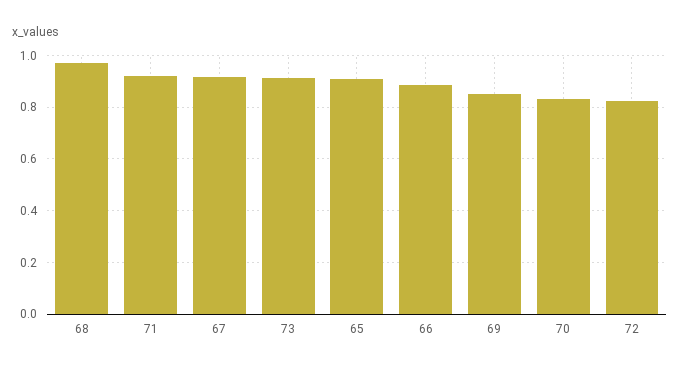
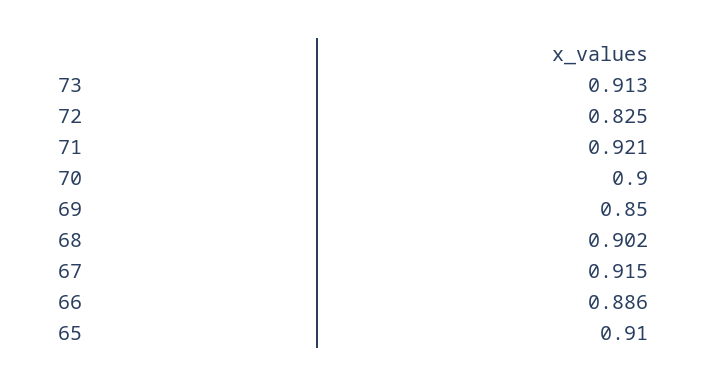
68: 0.975 -> 0.902
70: 0.825 -> 0.9

